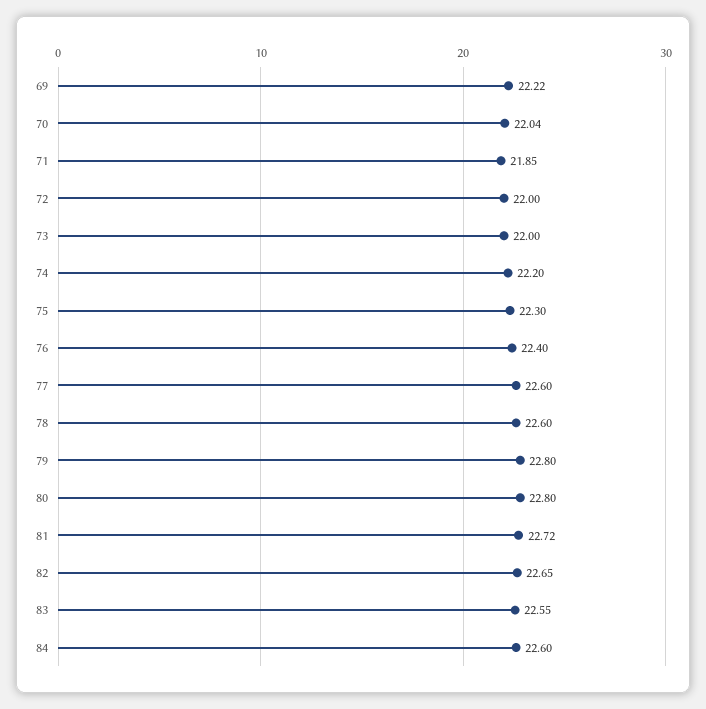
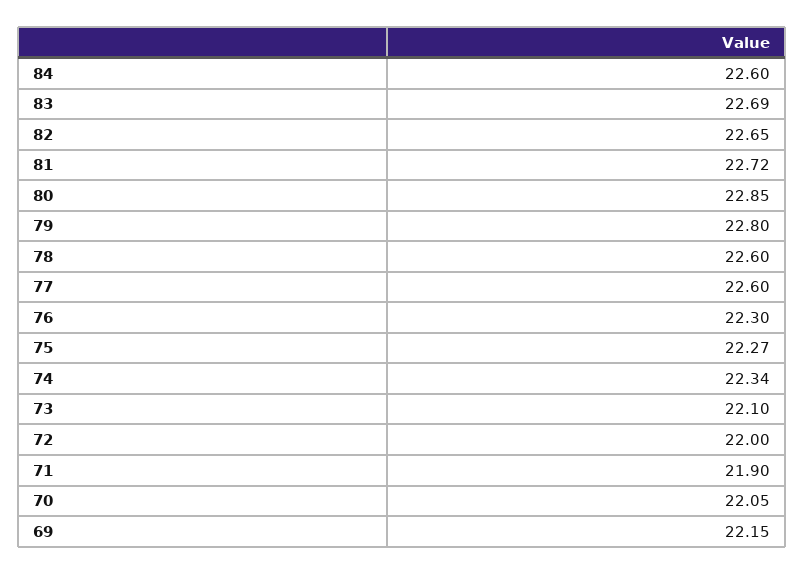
69: 22.22 -> 22.15
70: 22.04 -> 22.05
71: 21.85 -> 21.9
73: 22 -> 22.1
74: 22.2 -> 22.34
75: 22.3 -> 22.27
76: 22.4 -> 22.3
80: 22.8 -> 22.85
83: 22.55 -> 22.69

